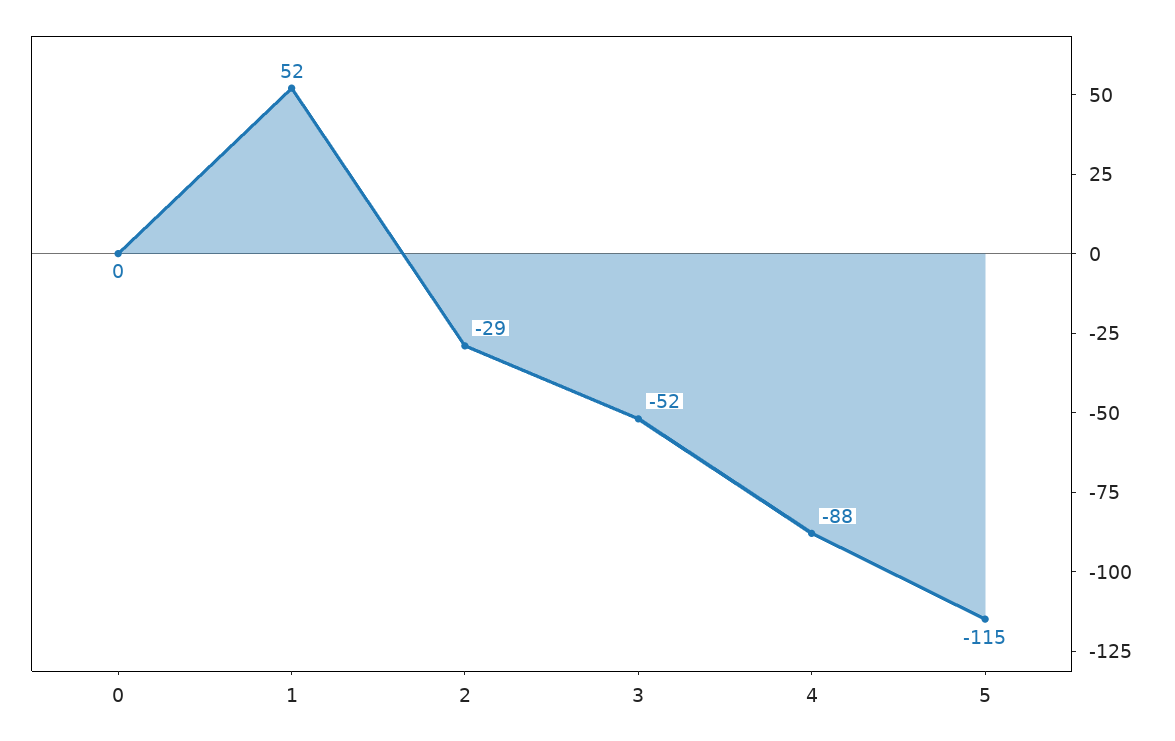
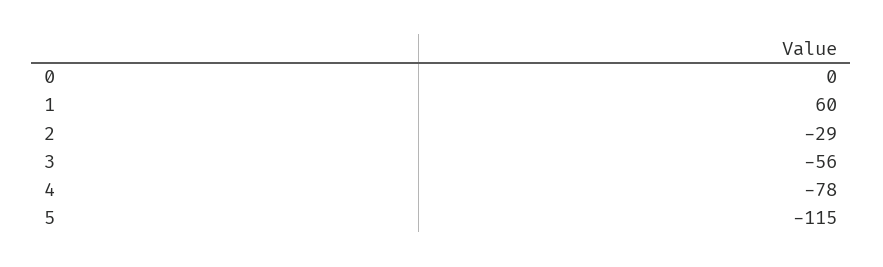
1: 52 -> 60
3: -52 -> -56
4: -88 -> -78

